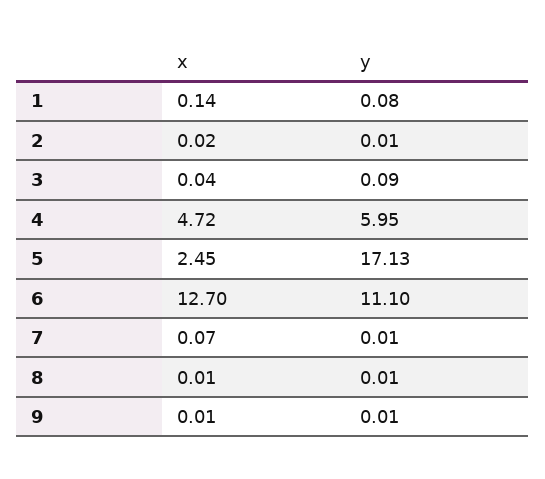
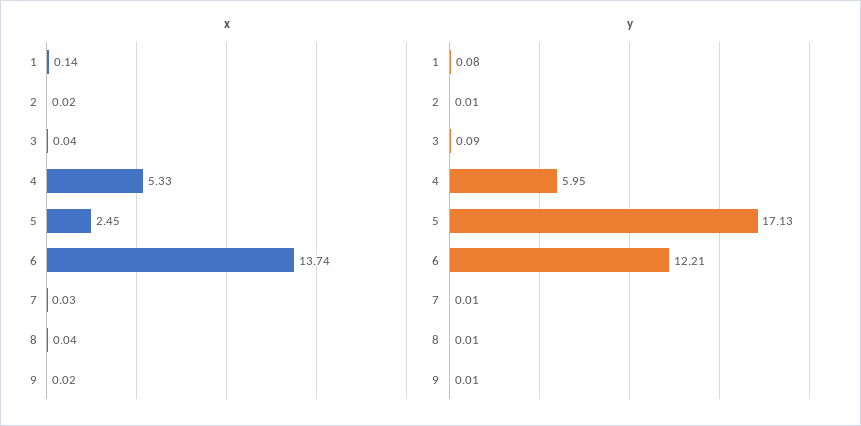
x, 4: 4.72 -> 5.33
x, 6: 12.7 -> 13.74
y, 6: 11.1 -> 12.21
x, 7: 0.07 -> 0.03
x, 8: 0.01 -> 0.04
x, 9: 0.01 -> 0.02

